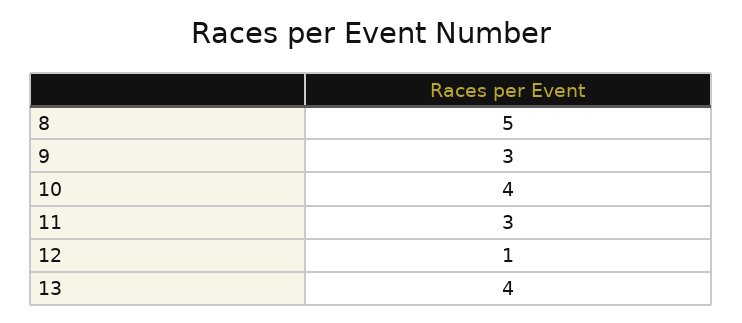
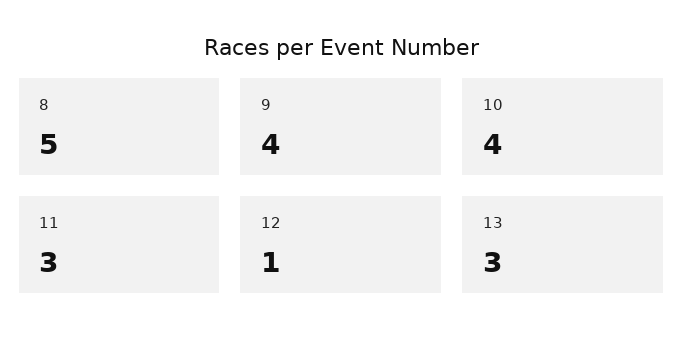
9: 3 -> 4
13: 4 -> 3

